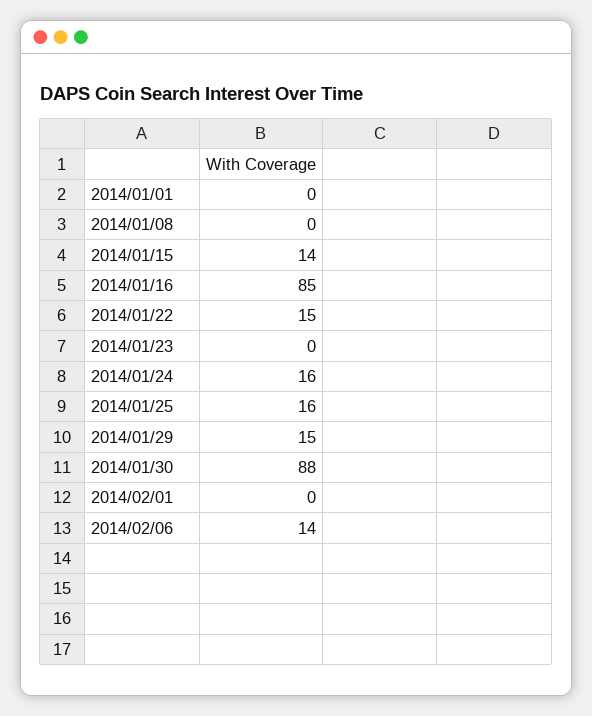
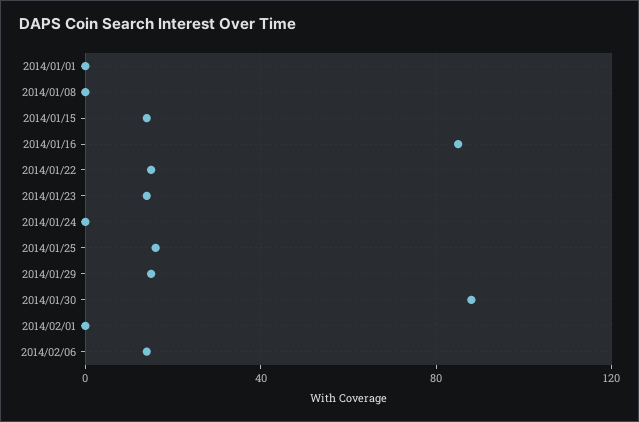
2014/01/23: 0 -> 15
2014/01/24: 16 -> 0

